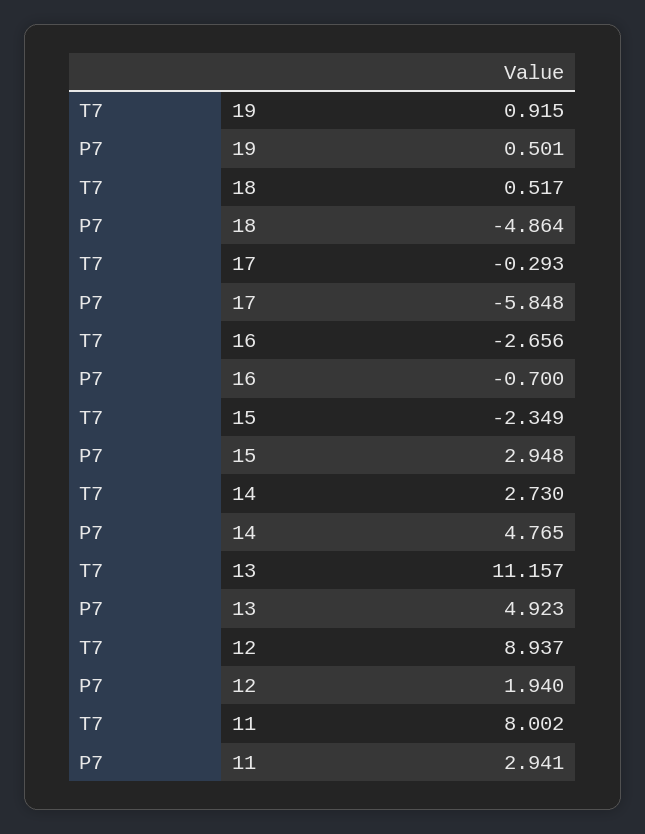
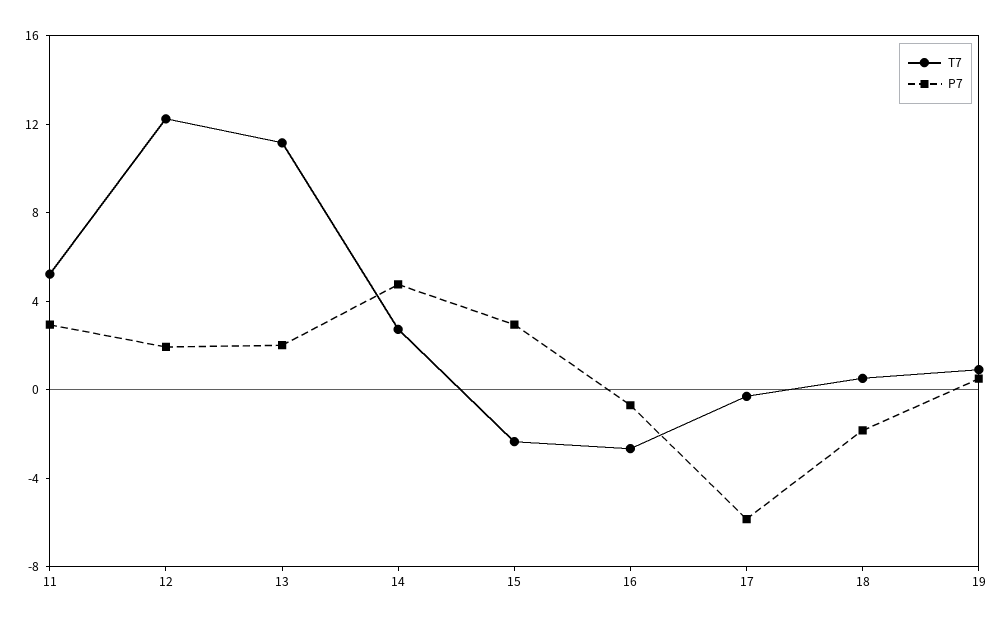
P7, 18: -4.864 -> -2
P7, 13: 4.923 -> 2
T7, 12: 8.937 -> 12
T7, 11: 8.002 -> 5

